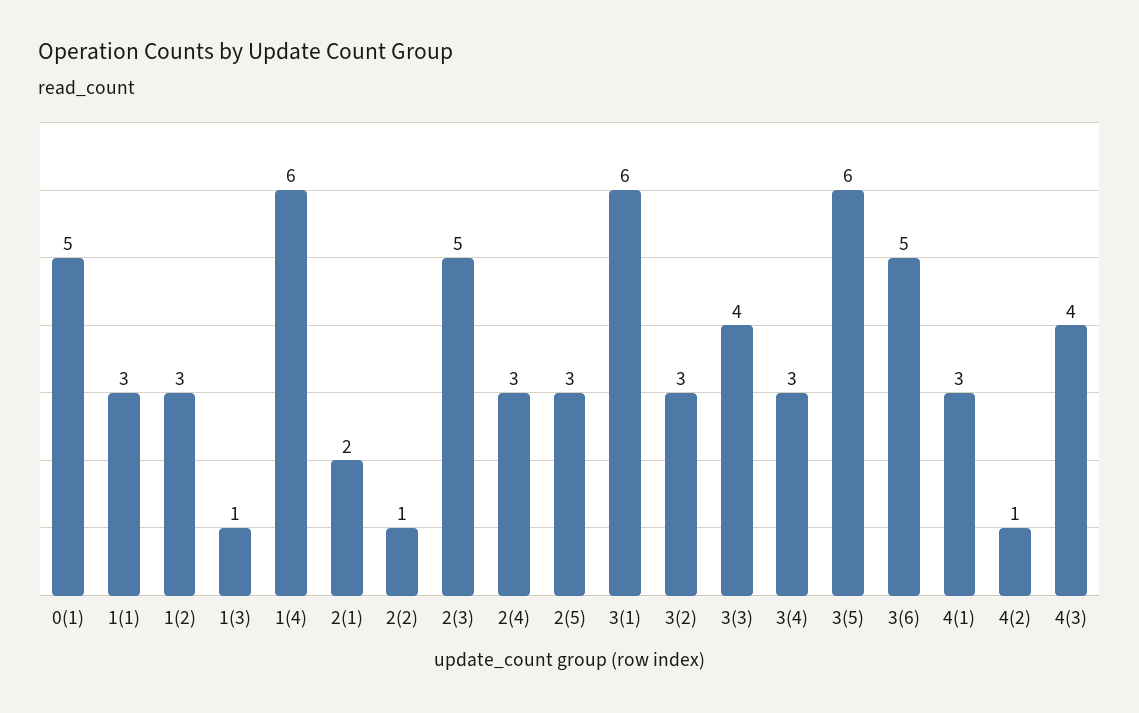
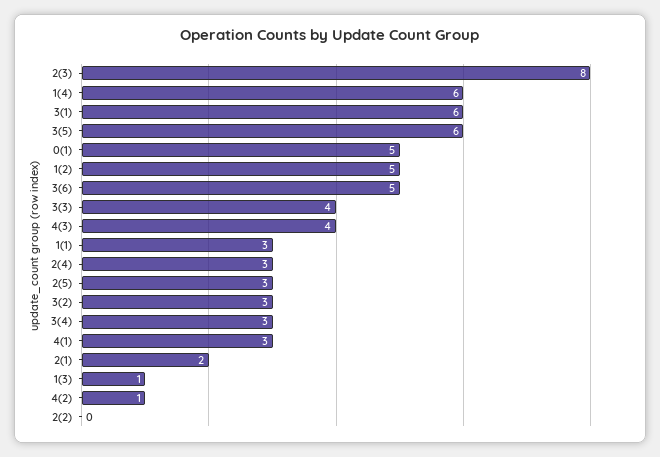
1(2): 3 -> 5
2(2): 1 -> 0
2(3): 5 -> 8

